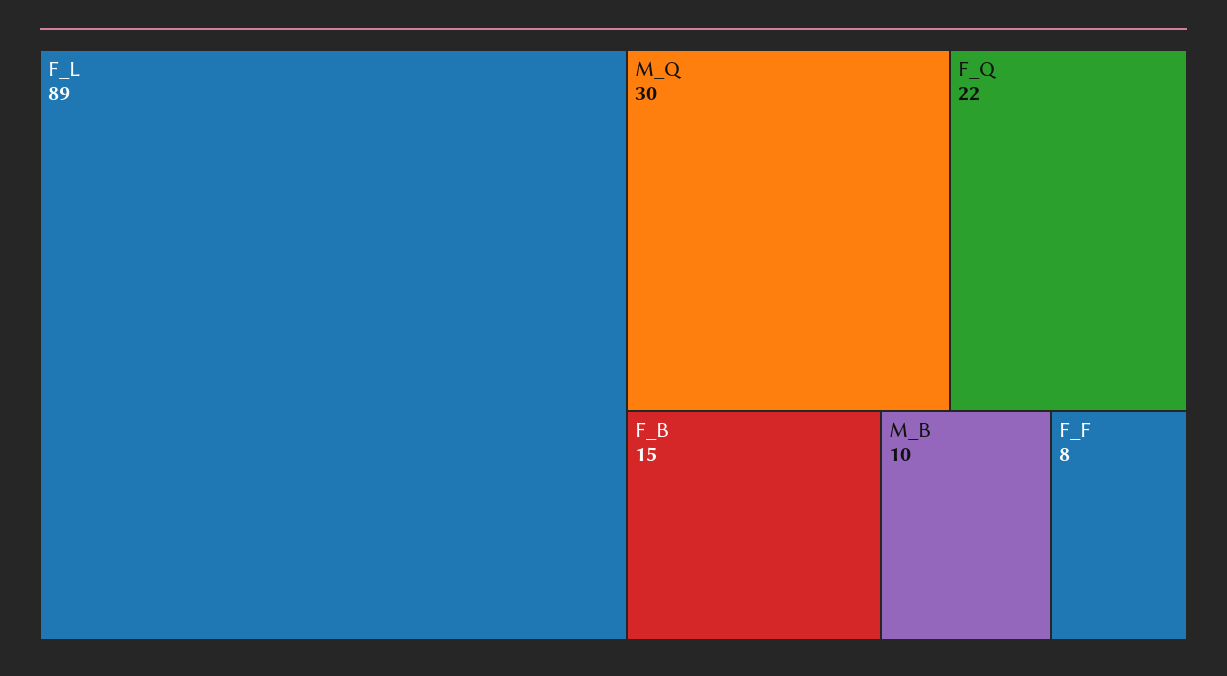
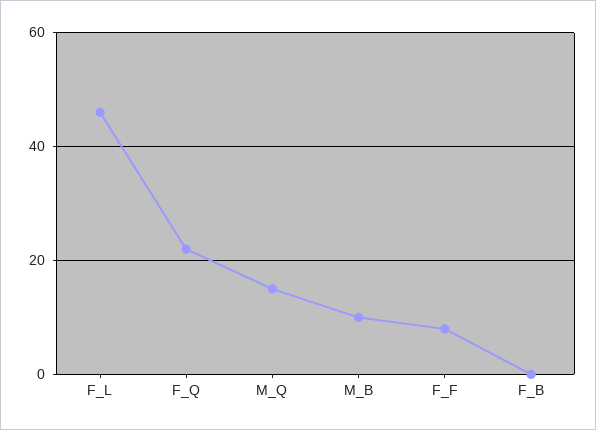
F_L: 89 -> 45
M_Q: 30 -> 15
F_B: 15 -> 0

